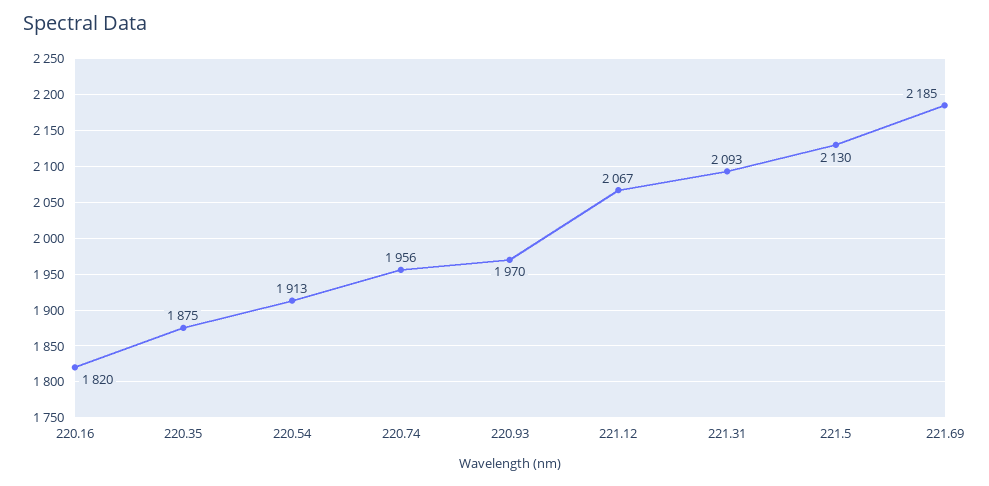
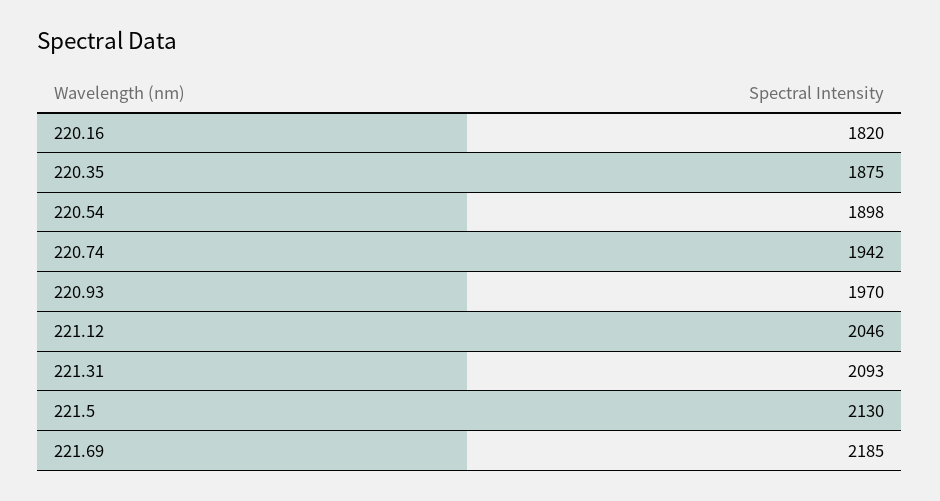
220.54: 1913 -> 1898
220.74: 1956 -> 1942
221.12: 2067 -> 2046

